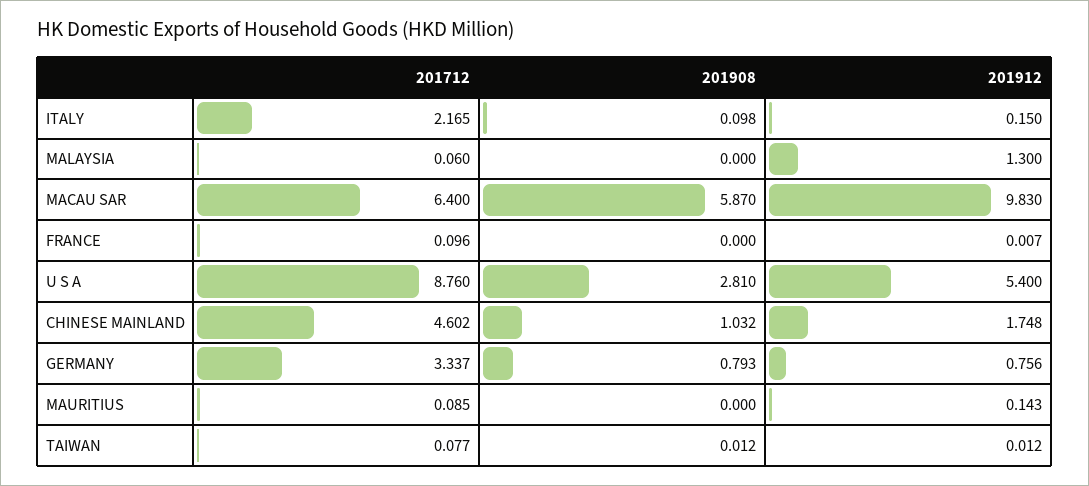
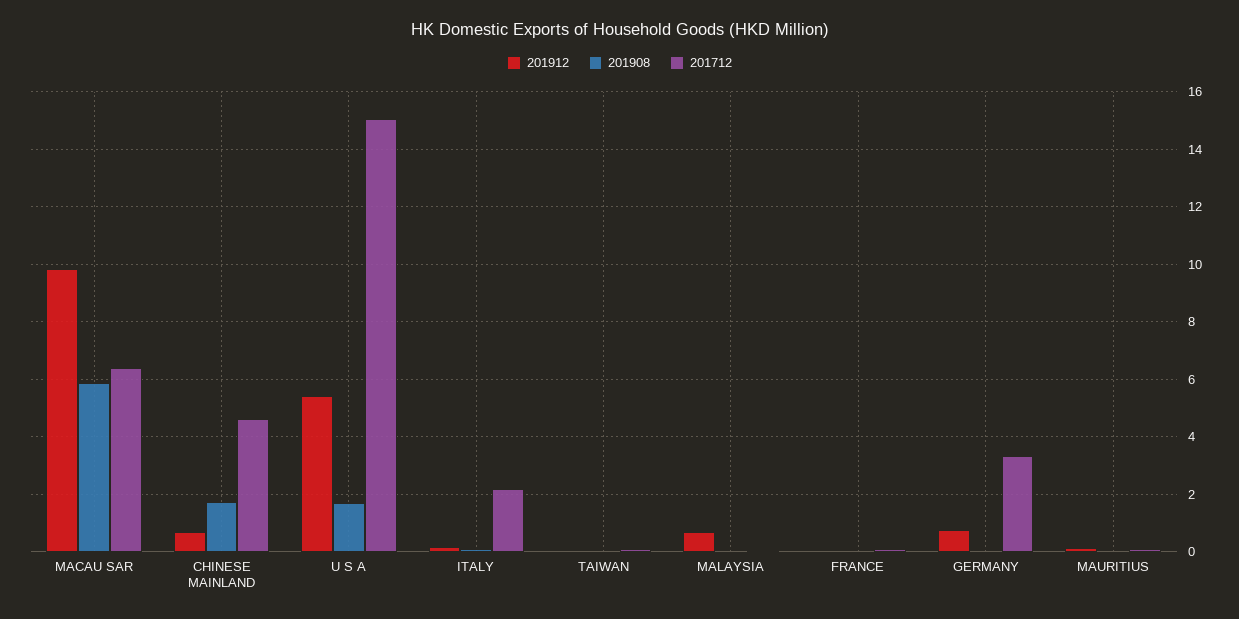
201912, MALAYSIA: 1.3 -> 0.75
201712, U S A: 8.76 -> 15
201908, U S A: 2.81 -> 1.75
201908, CHINESE MAINLAND: 1.032 -> 1.75
201912, CHINESE MAINLAND: 1.748 -> 0.75
201908, GERMANY: 0.793 -> 0

